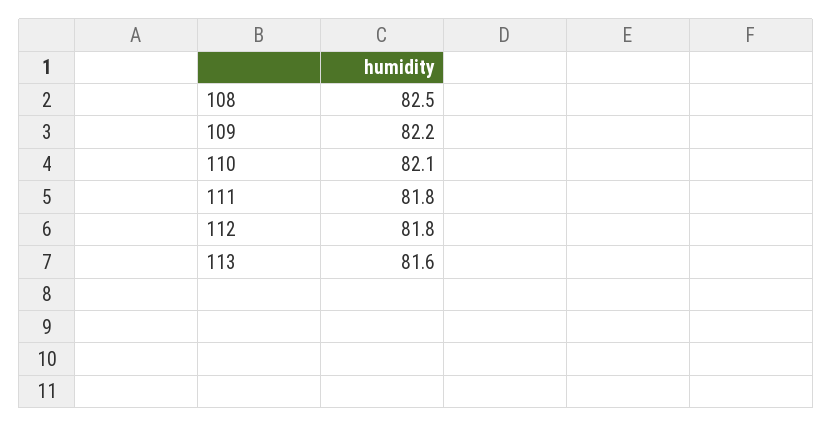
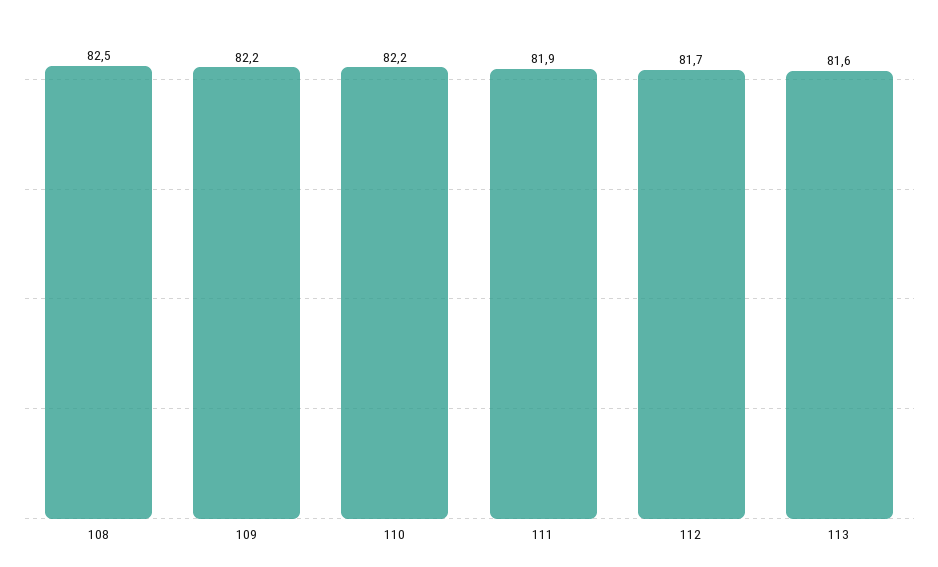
110: 82.1 -> 82.2
111: 81.8 -> 81.9
112: 81.8 -> 81.7

